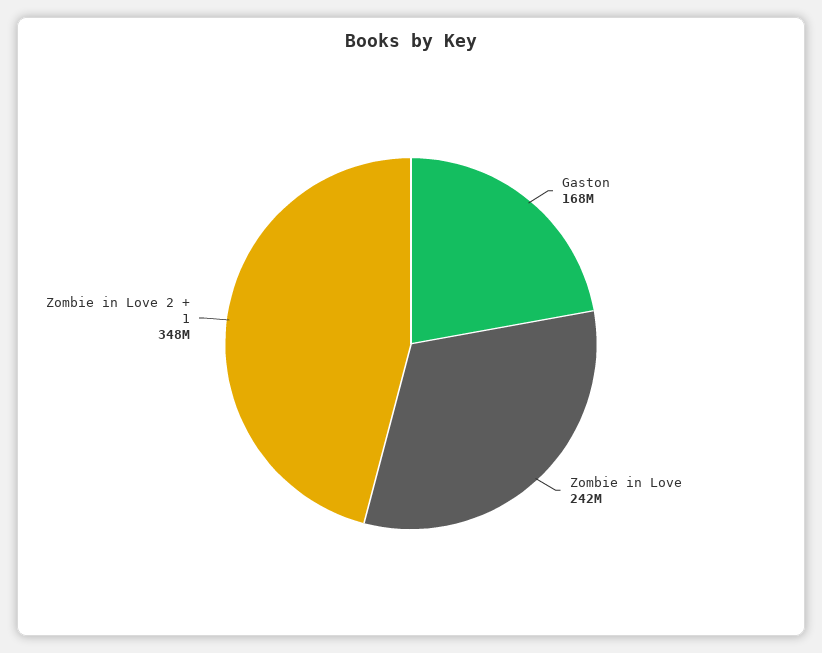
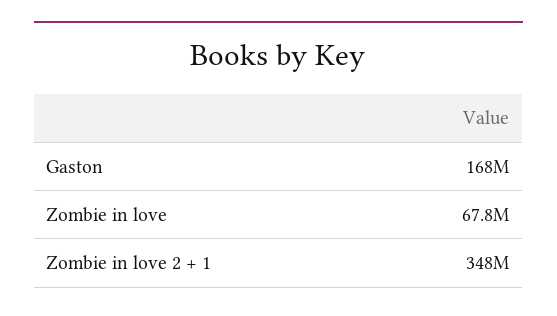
Zombie in Love: 242000000 -> 67800000

